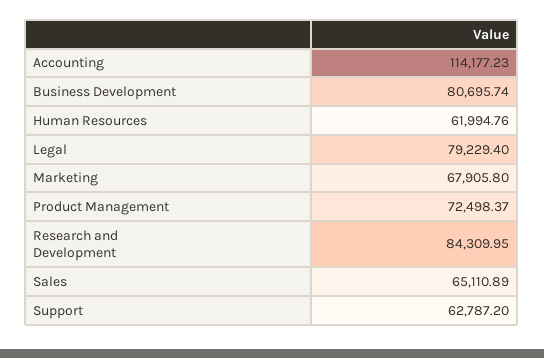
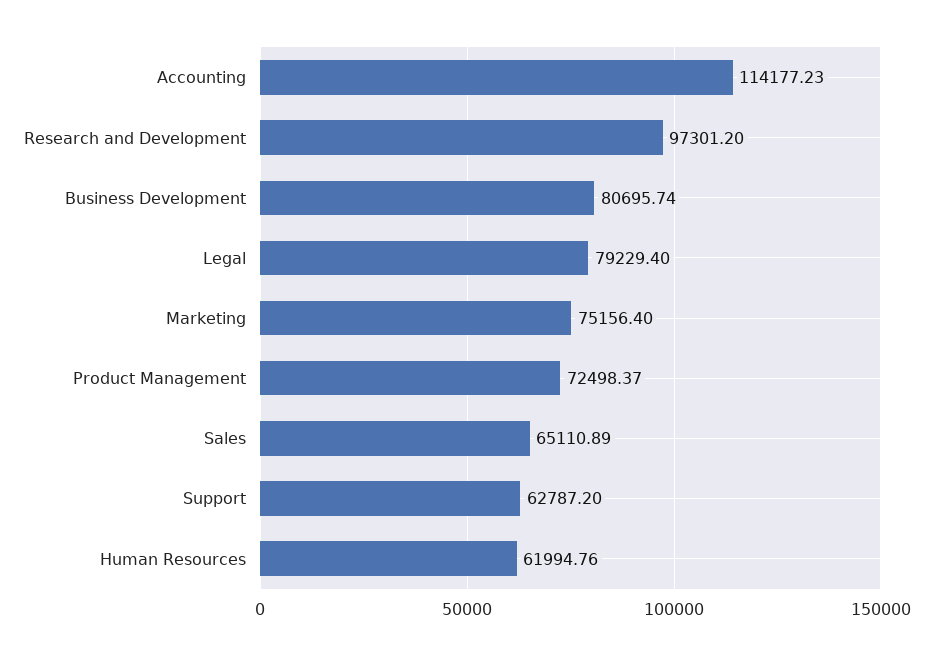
Marketing: 67905.8 -> 75156.4
Research and Development: 84309.95 -> 97301.2

